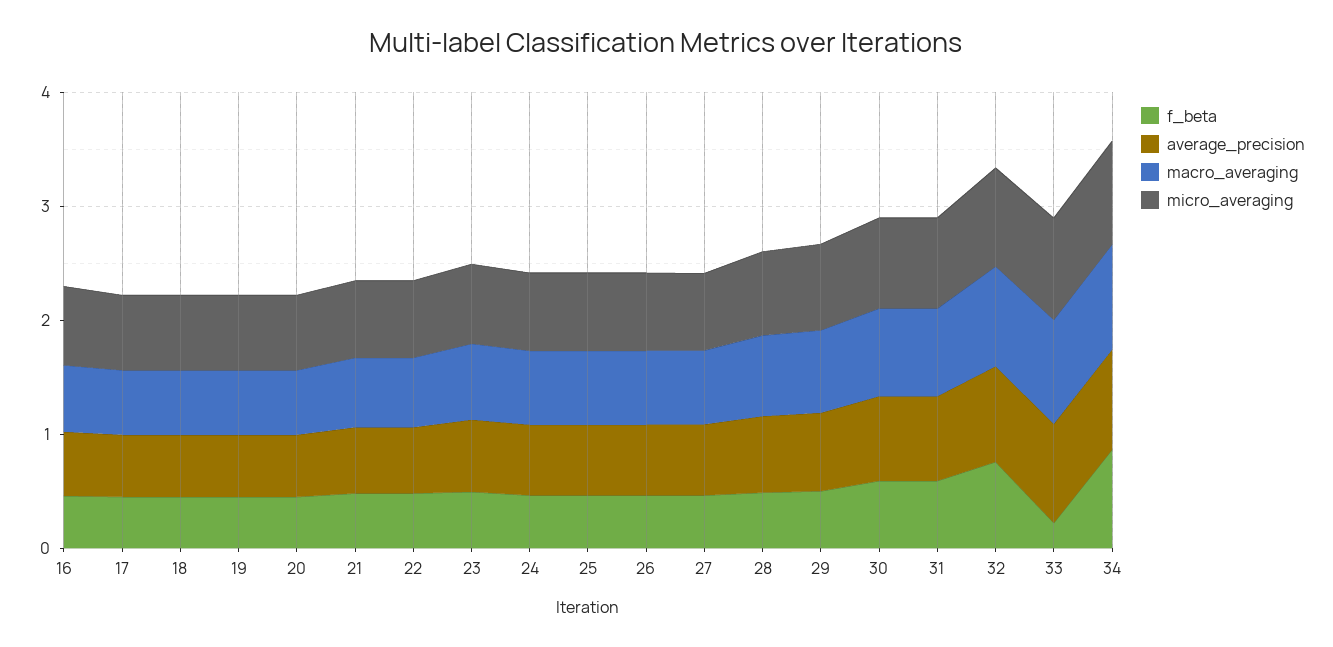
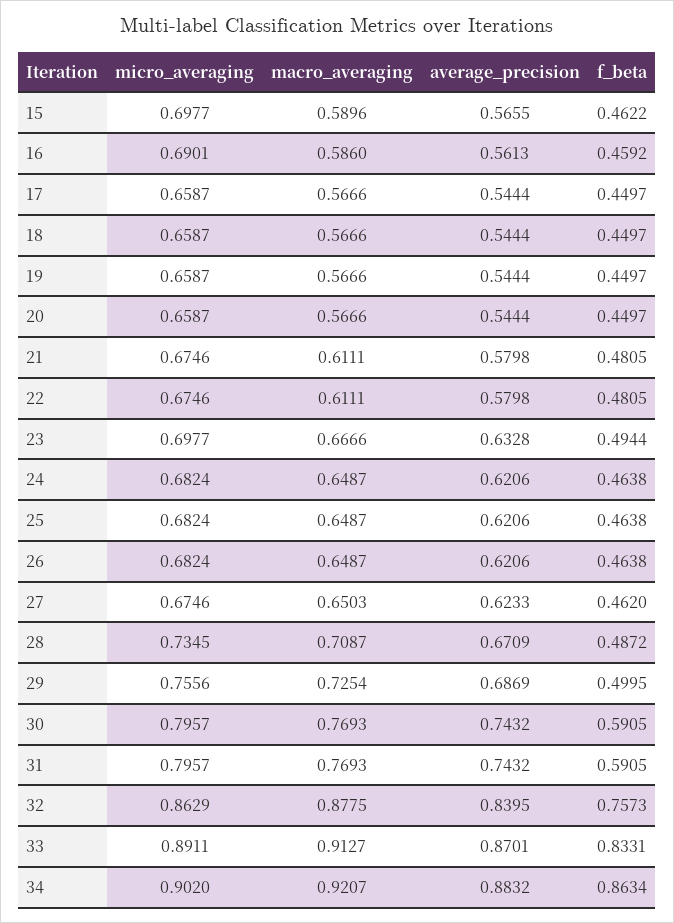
f_beta, 33: 0.2 -> 0.8331
micro_averaging, 15: none -> 0.6977
macro_averaging, 15: none -> 0.5896
average_precision, 15: none -> 0.5655
f_beta, 15: none -> 0.4622

